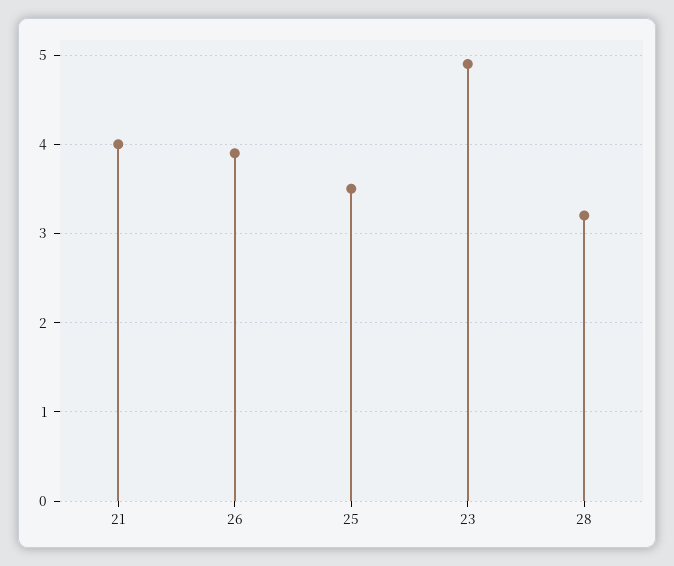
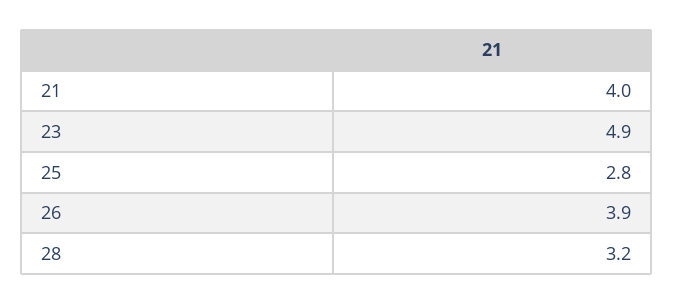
25: 3.5 -> 2.8

